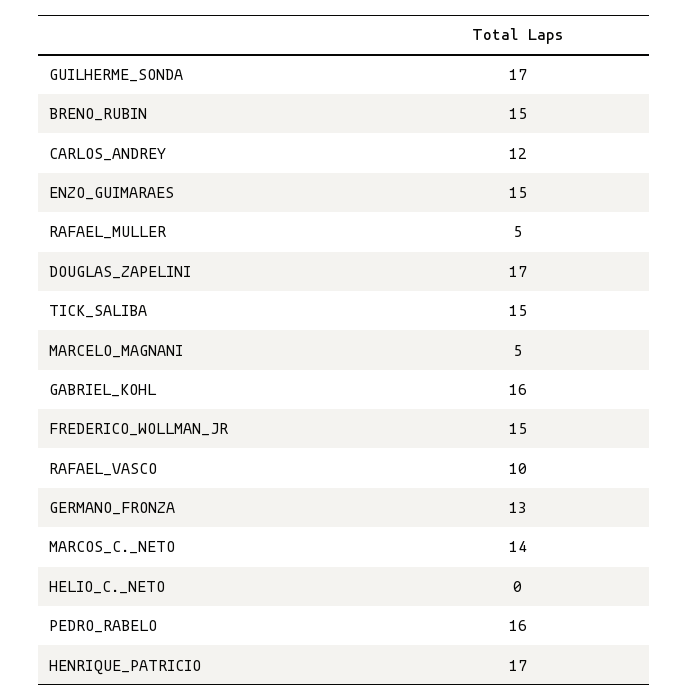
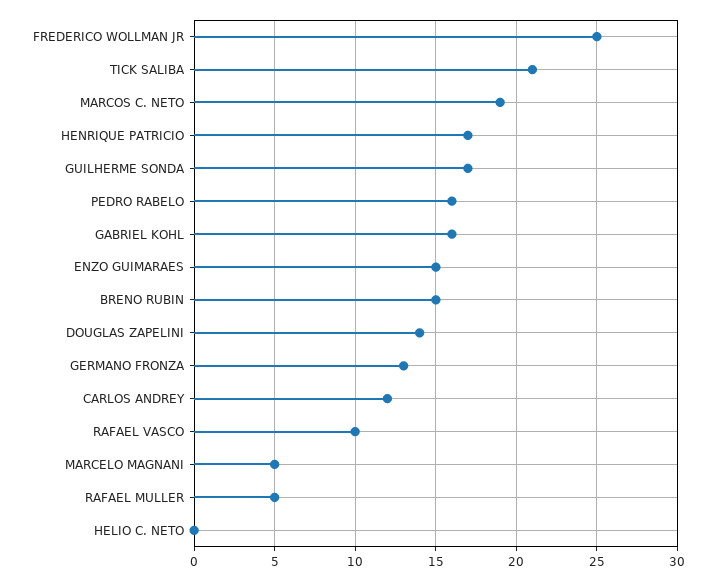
DOUGLAS_ZAPELINI: 17 -> 14
TICK_SALIBA: 15 -> 21
FREDERICO_WOLLMAN_JR: 15 -> 25
MARCOS_C._NETO: 14 -> 19

